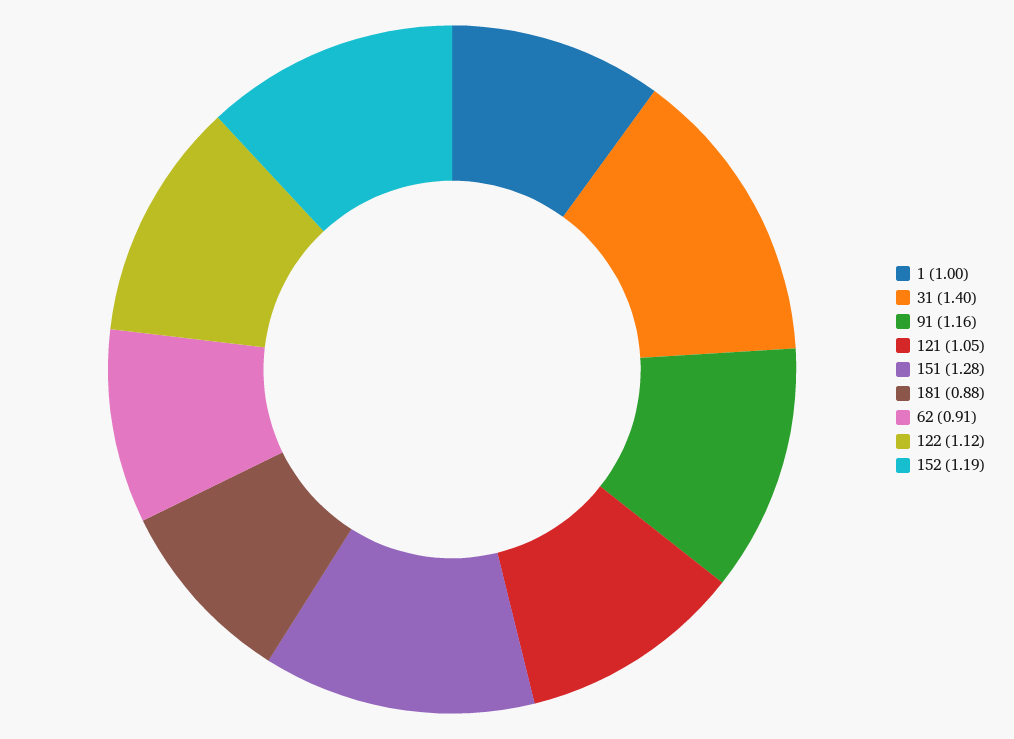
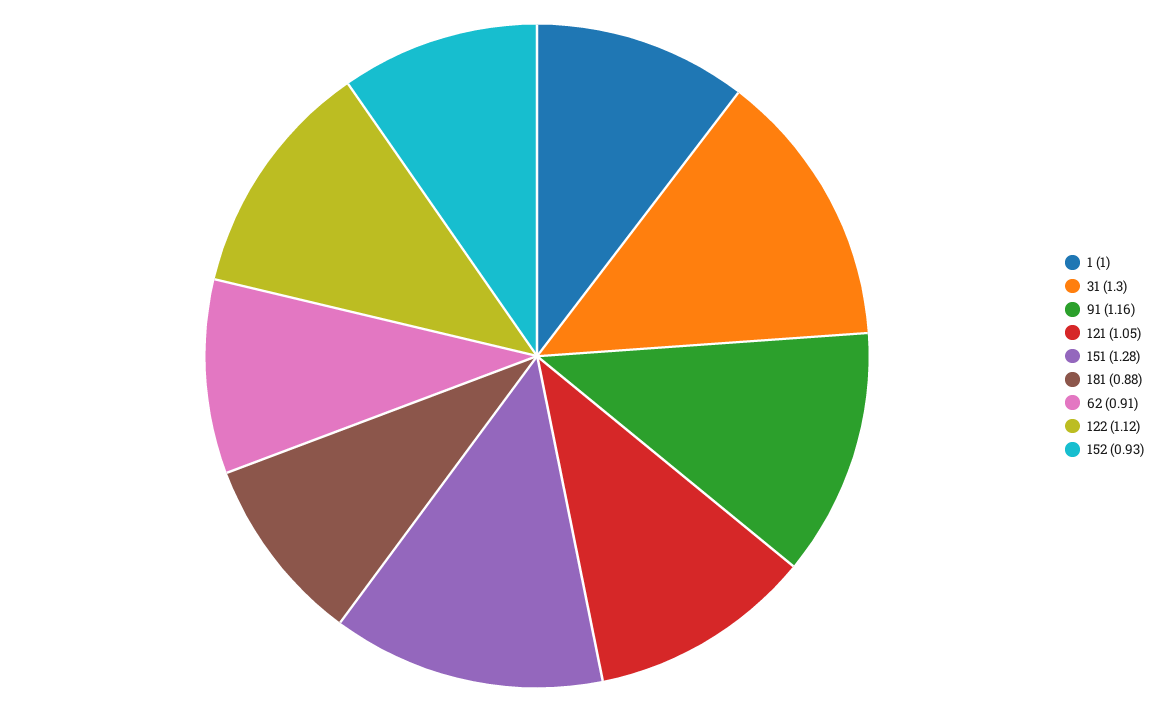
31: 1.4 -> 1.3
152: 1.19 -> 0.93

